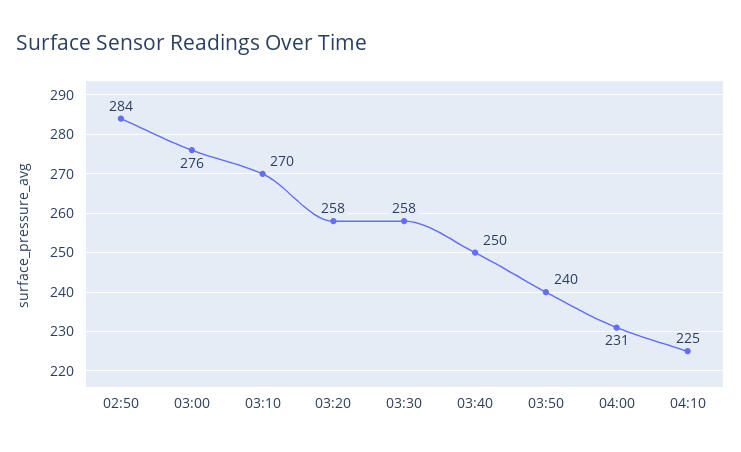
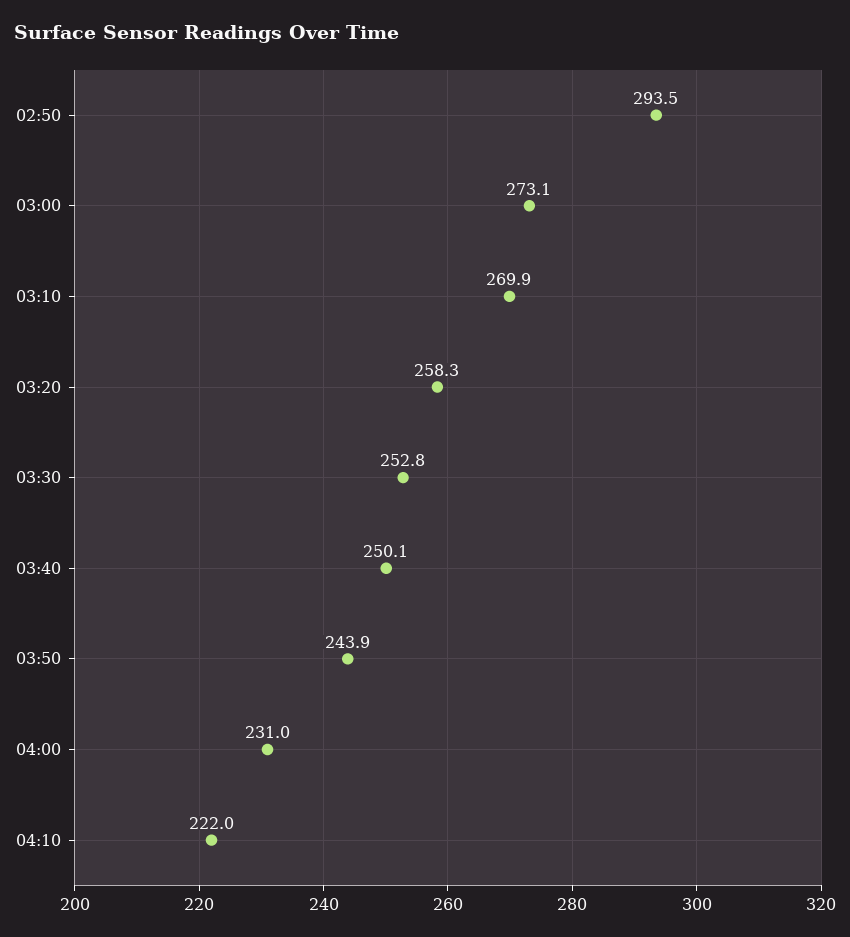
02:50: 284 -> 293.5
03:00: 276 -> 273.1
03:30: 258 -> 252.8
03:50: 240 -> 243.9
04:10: 225 -> 222

